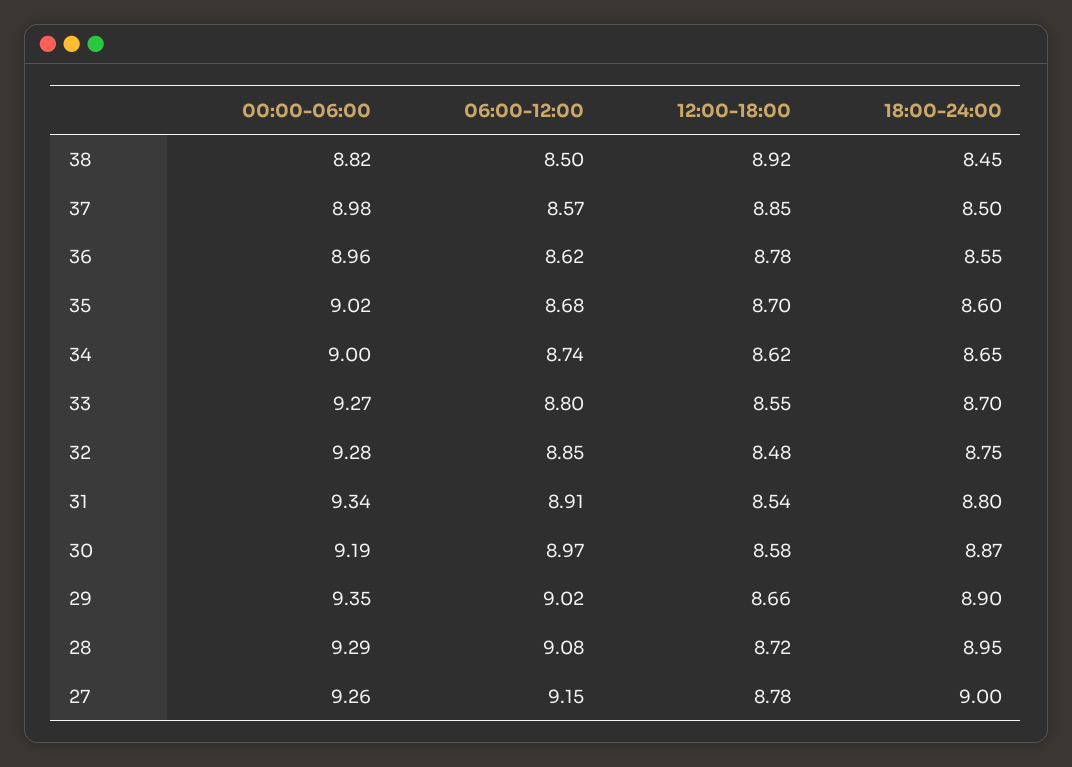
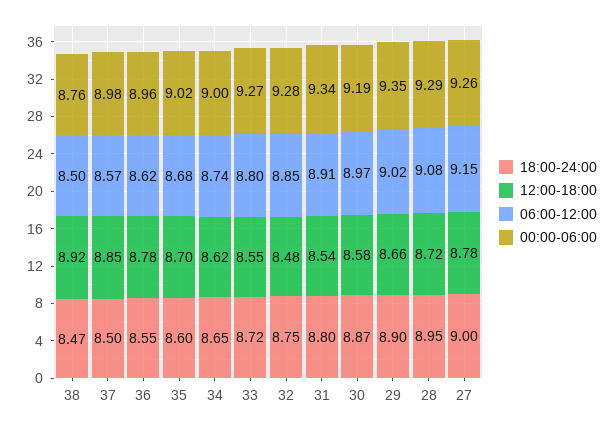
00:00-06:00, 38: 8.82 -> 8.76
18:00-24:00, 38: 8.45 -> 8.47
18:00-24:00, 33: 8.7 -> 8.72

